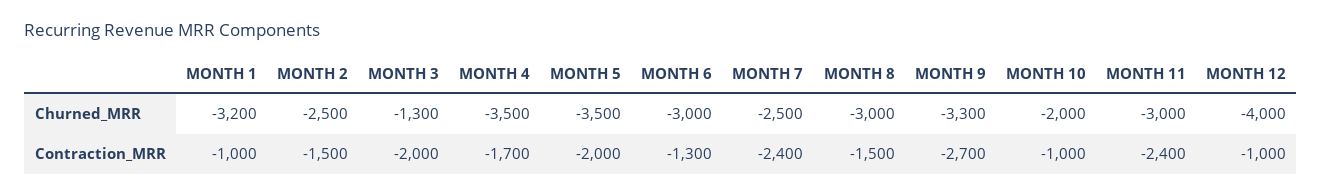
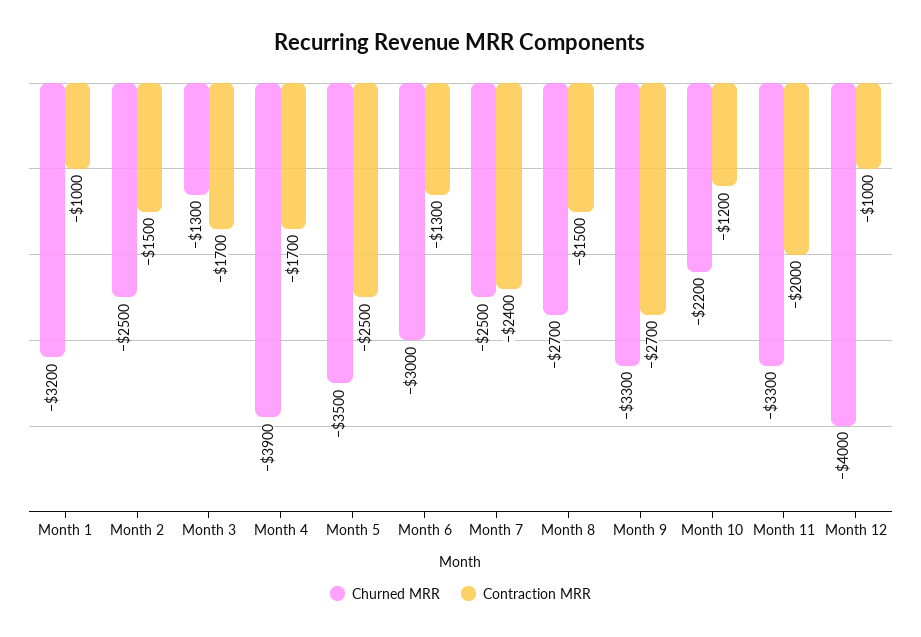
Churned_MRR, MONTH 4: -3500 -> -3900
Churned_MRR, MONTH 8: -3000 -> -2700
Churned_MRR, MONTH 10: -2000 -> -2200
Churned_MRR, MONTH 11: -3000 -> -3300
Contraction_MRR, MONTH 3: -2000 -> -1700
Contraction_MRR, MONTH 5: -2000 -> -2500
Contraction_MRR, MONTH 10: -1000 -> -1200
Contraction_MRR, MONTH 11: -2400 -> -2000

